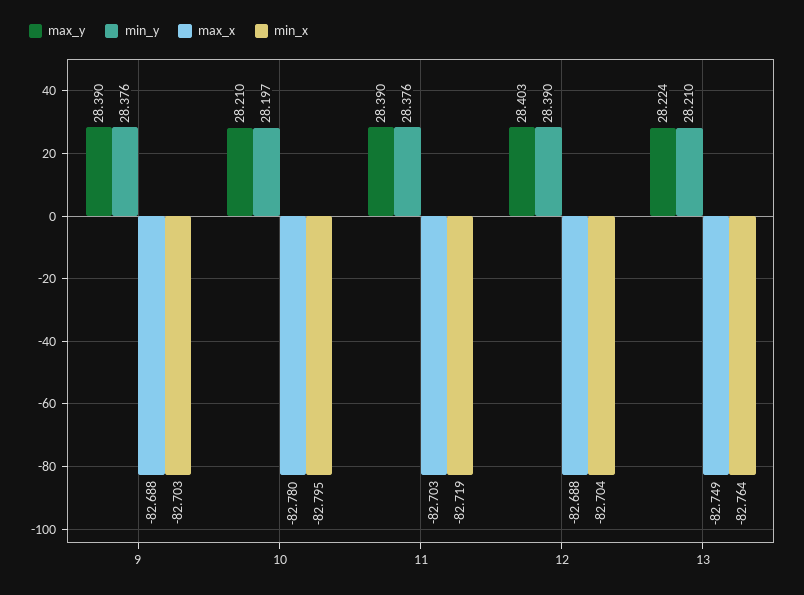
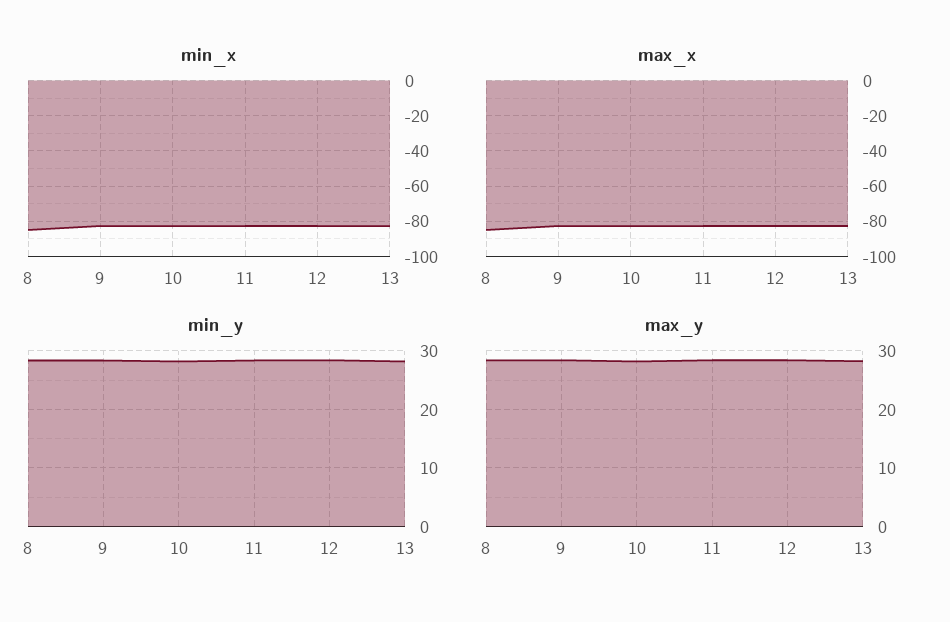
min_x, 8: none -> -85
max_x, 8: none -> -85
min_y, 8: none -> 28
max_y, 8: none -> 28

